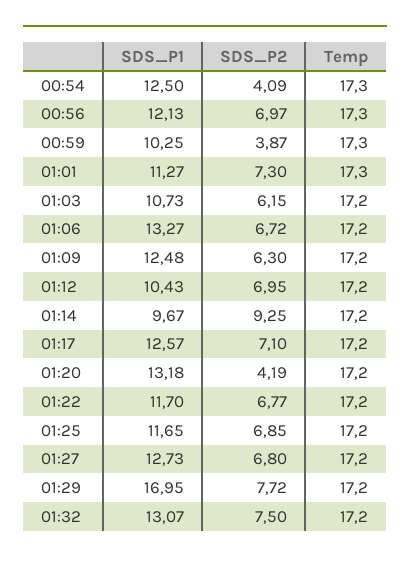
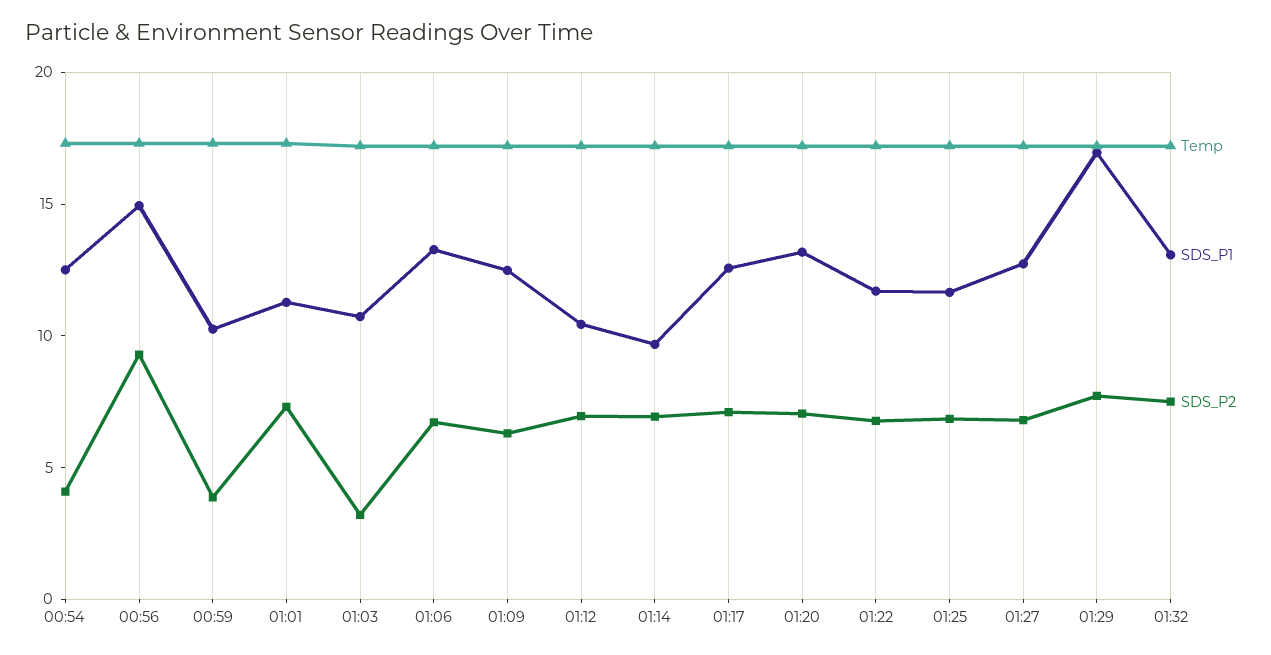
SDS_P1, 00:56: 12.13 -> 15
SDS_P2, 00:56: 6.97 -> 9
SDS_P2, 01:03: 6.15 -> 3
SDS_P2, 01:14: 9.25 -> 7
SDS_P2, 01:20: 4.19 -> 7

